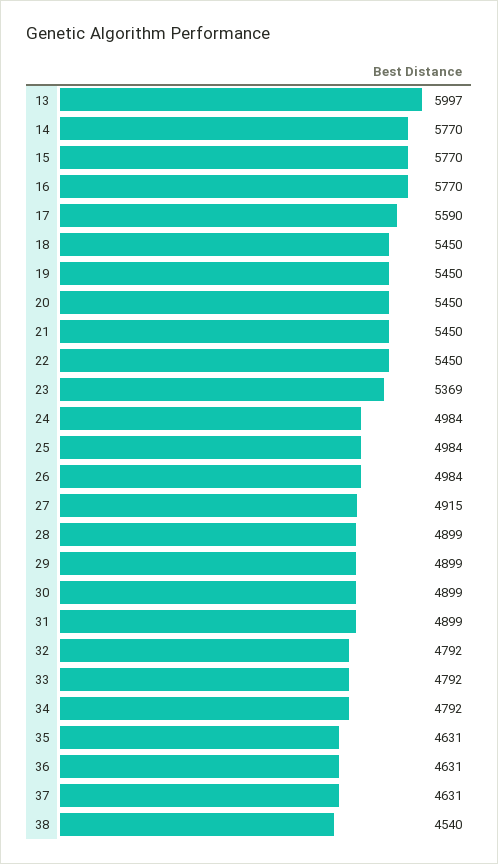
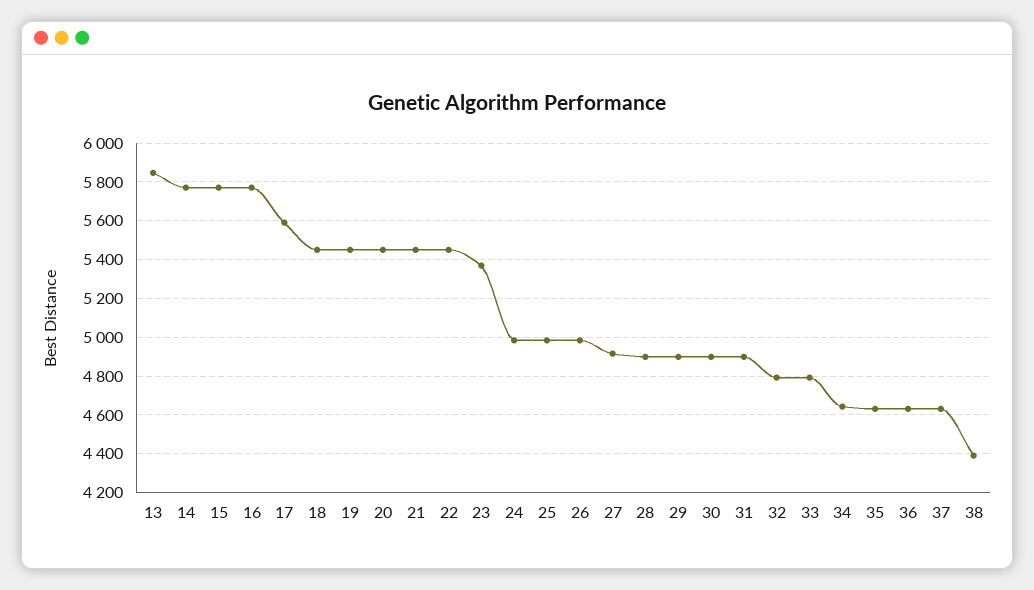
13: 5997 -> 5850
34: 4792 -> 4650
38: 4540 -> 4400

